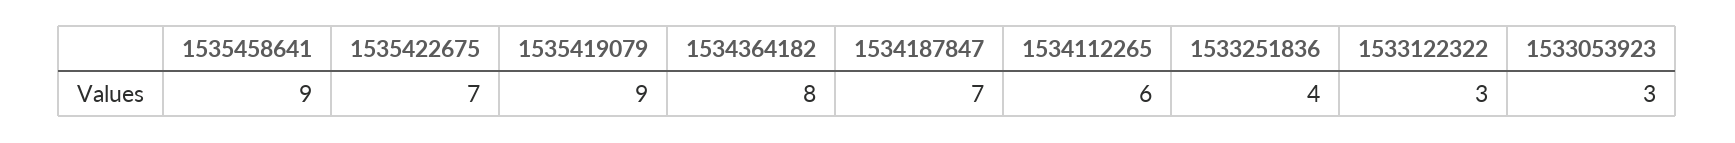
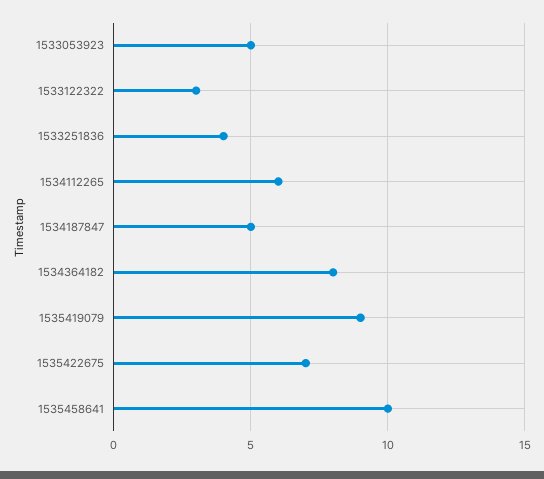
1535458641: 9 -> 10
1534187847: 7 -> 5
1533053923: 3 -> 5

